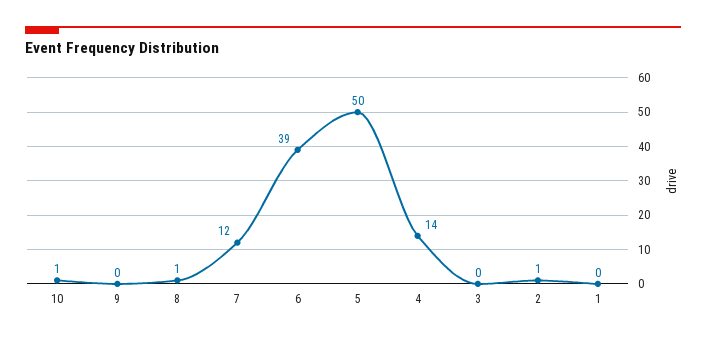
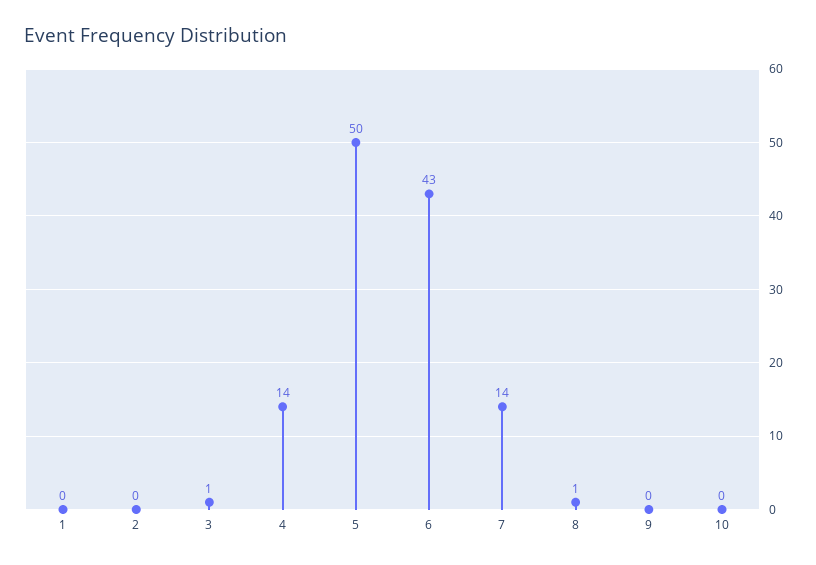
10: 1 -> 0
7: 12 -> 14
6: 39 -> 43
3: 0 -> 1
2: 1 -> 0

